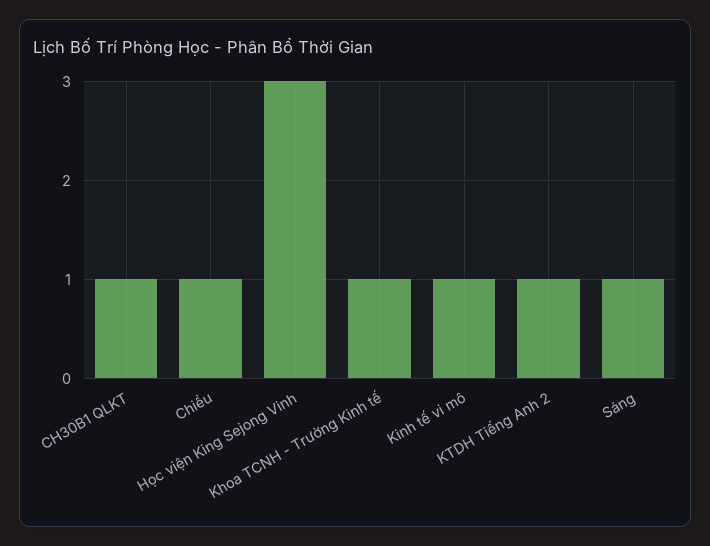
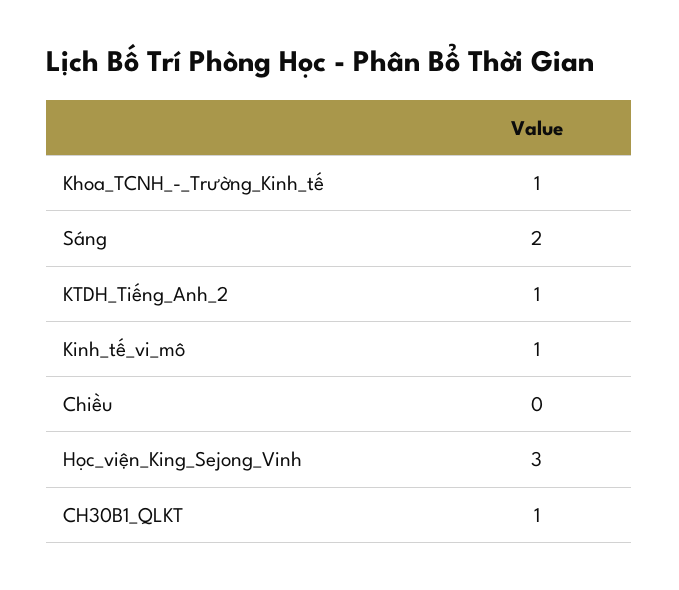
Chiều: 1 -> 0
Sáng: 1 -> 2

